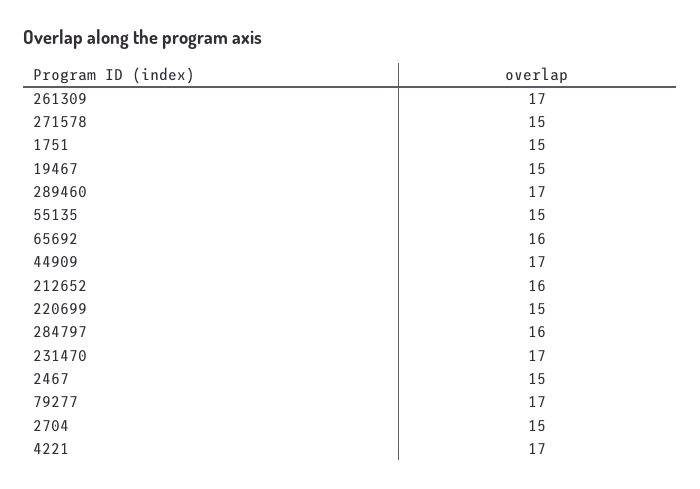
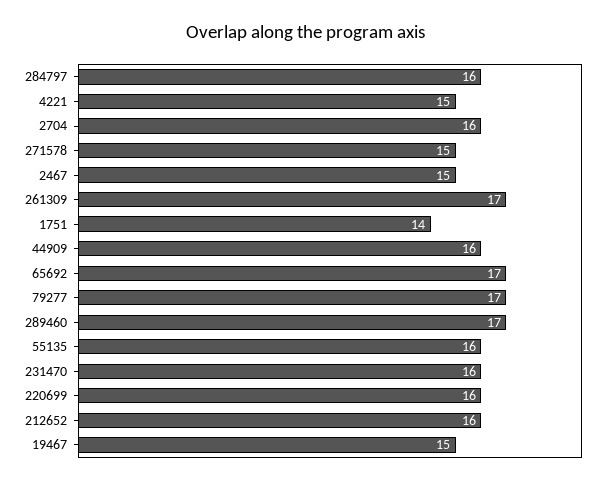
1751: 15 -> 14
55135: 15 -> 16
65692: 16 -> 17
44909: 17 -> 16
220699: 15 -> 16
231470: 17 -> 16
2704: 15 -> 16
4221: 17 -> 15

